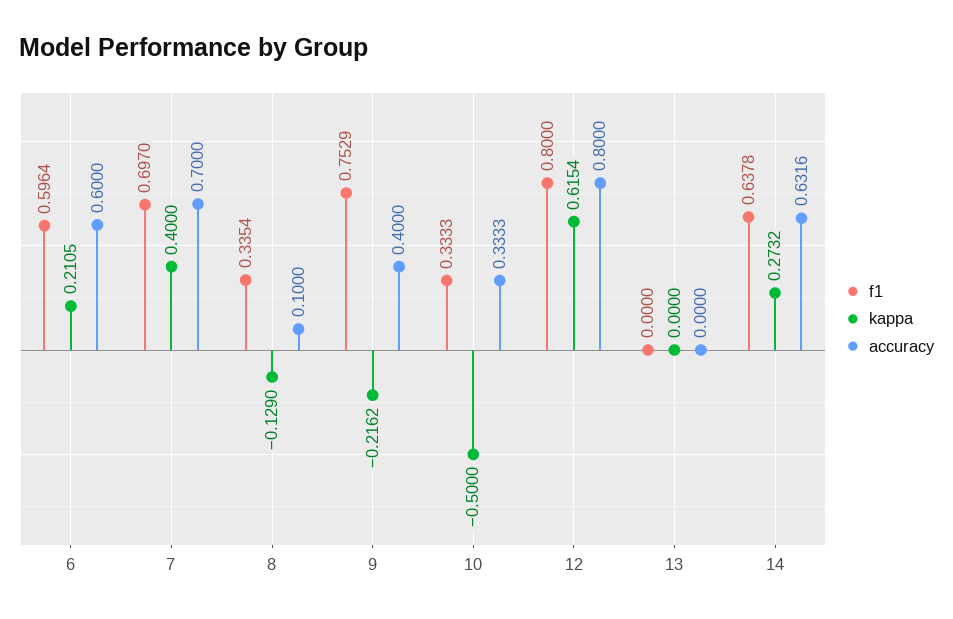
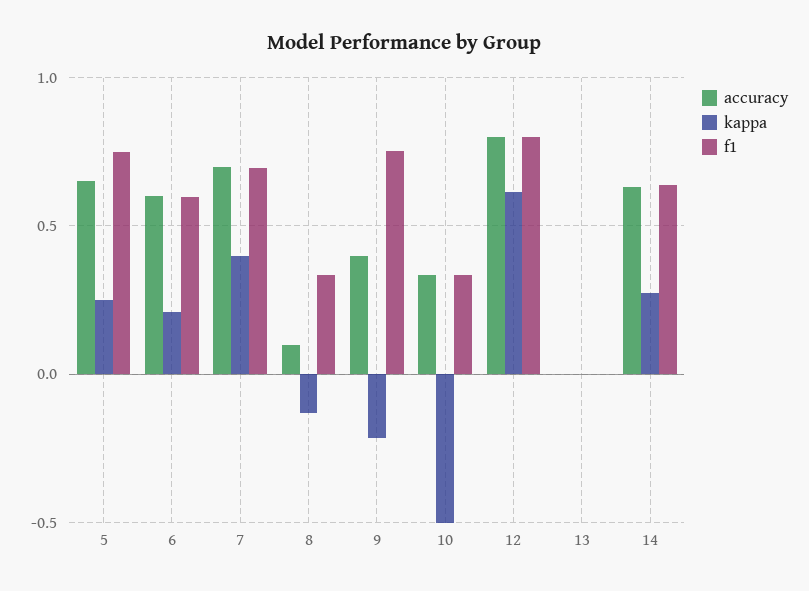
accuracy, 5: none -> 0.65
kappa, 5: none -> 0.25
f1, 5: none -> 0.75

